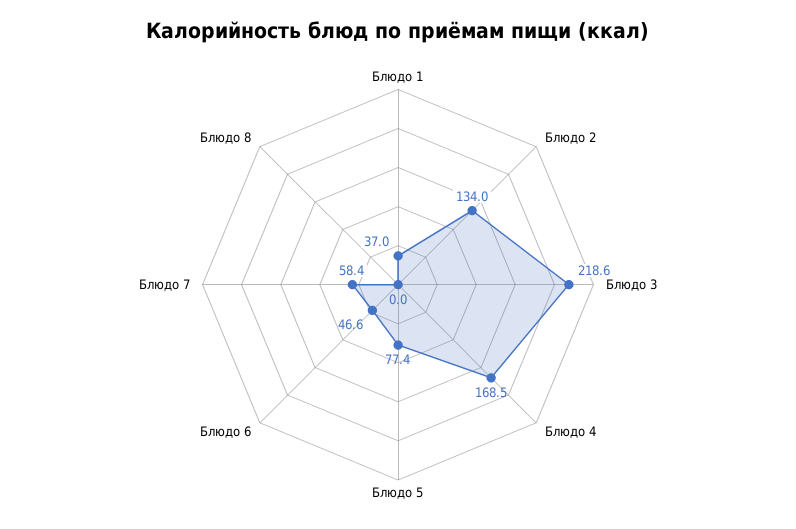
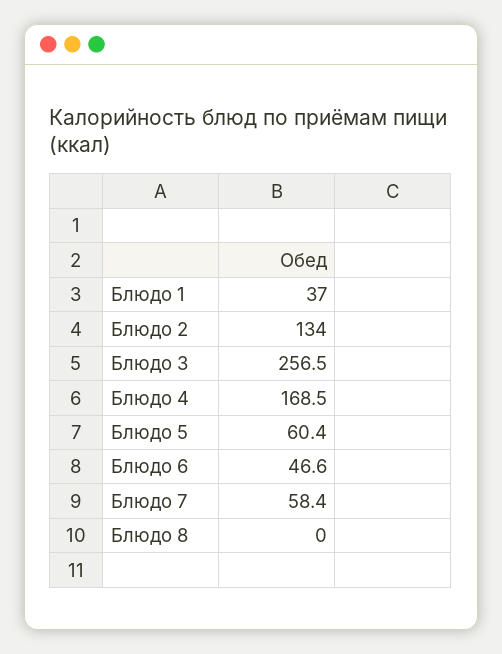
Блюдо 3: 218.6 -> 256.5
Блюдо 5: 77.4 -> 60.4

